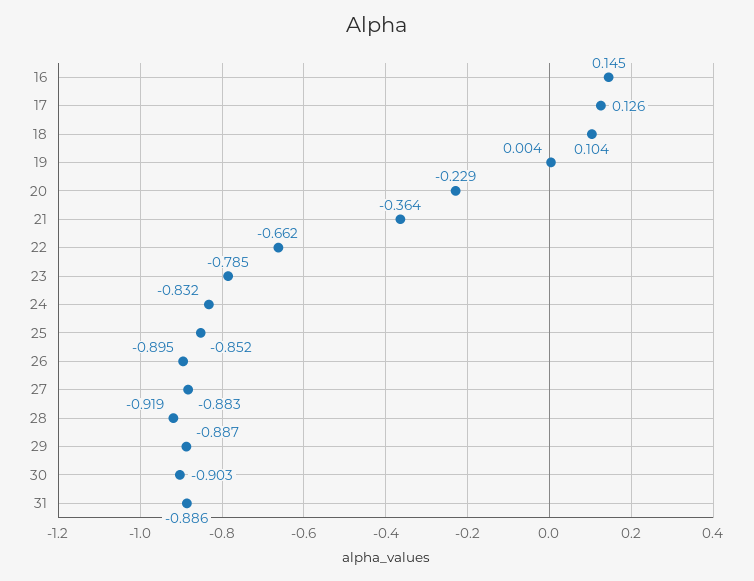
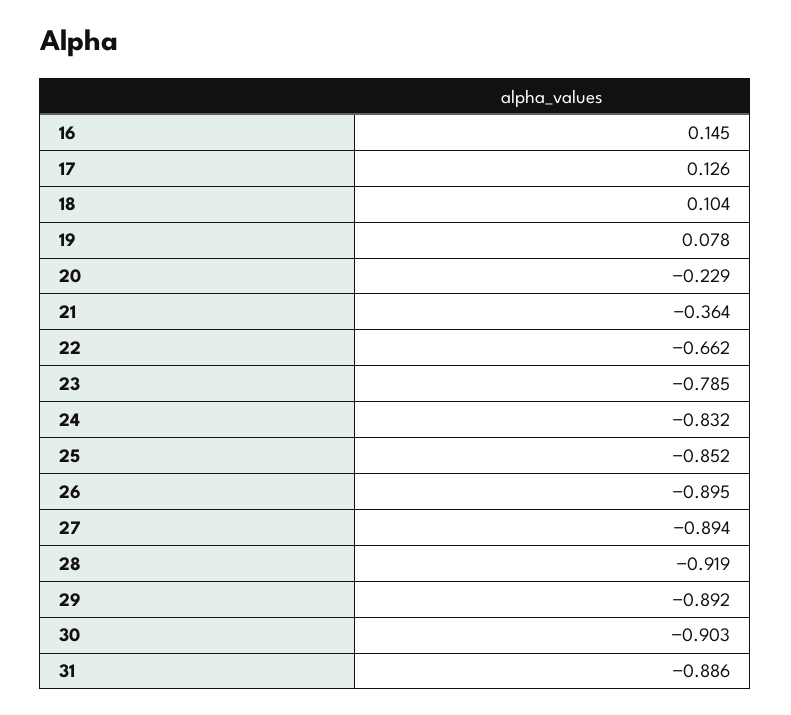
19: 0.004 -> 0.078
27: -0.883 -> -0.894
29: -0.887 -> -0.892

